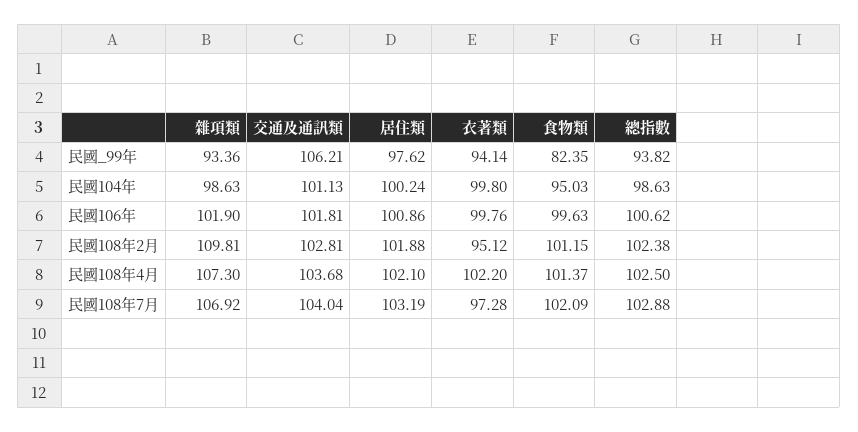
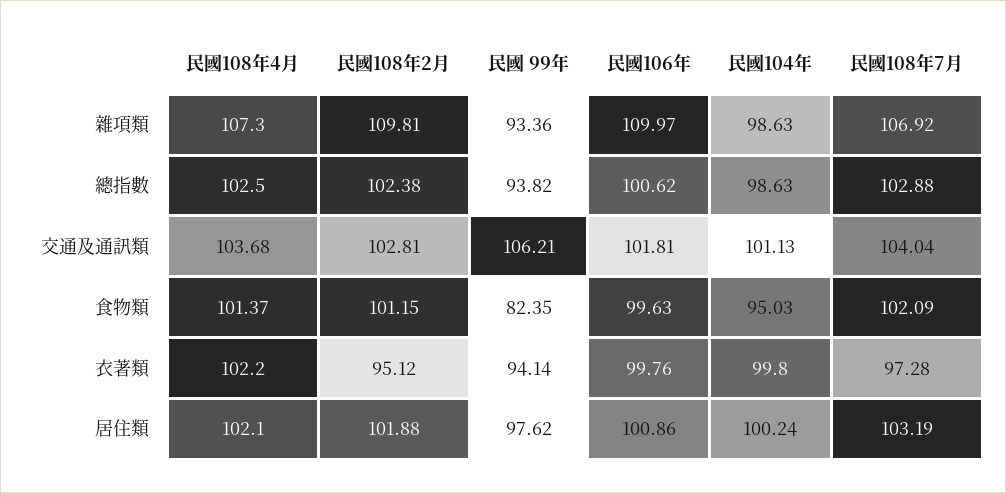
雜項類, 民國106年: 101.9 -> 109.97

